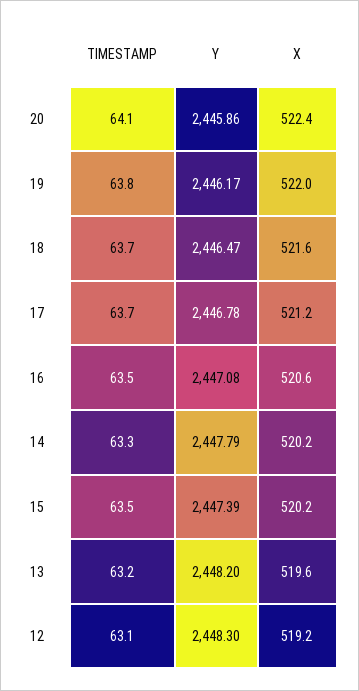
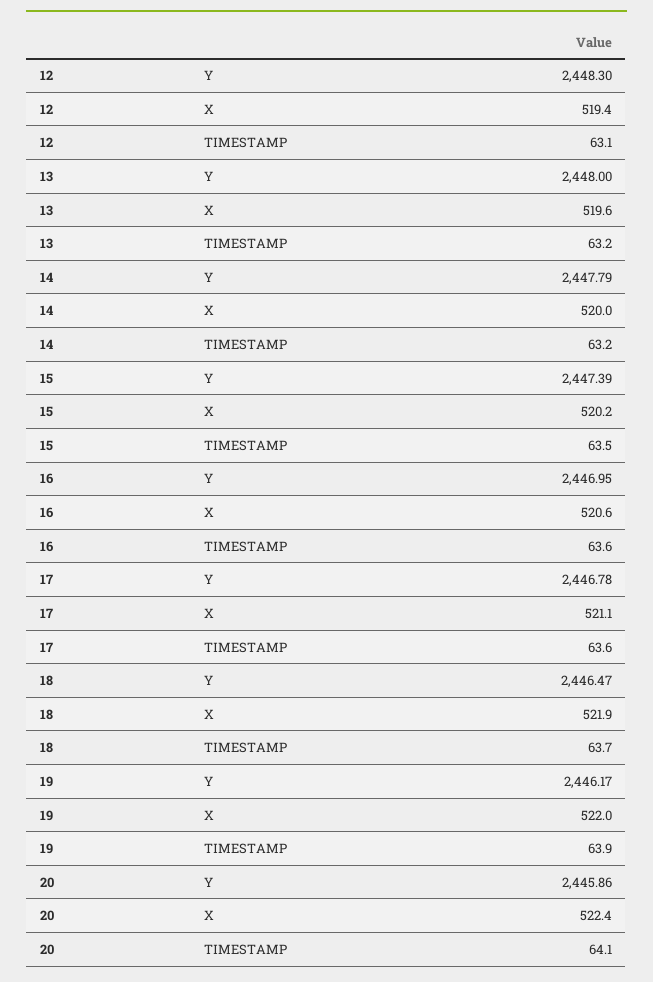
TIMESTAMP, 19: 63.8 -> 63.9
X, 18: 521.6 -> 521.9
TIMESTAMP, 17: 63.7 -> 63.6
X, 17: 521.2 -> 521.1
TIMESTAMP, 16: 63.5 -> 63.6
Y, 16: 2447.08 -> 2446.95
TIMESTAMP, 14: 63.3 -> 63.2
X, 14: 520.2 -> 520
Y, 13: 2448.2 -> 2448
X, 12: 519.2 -> 519.4

